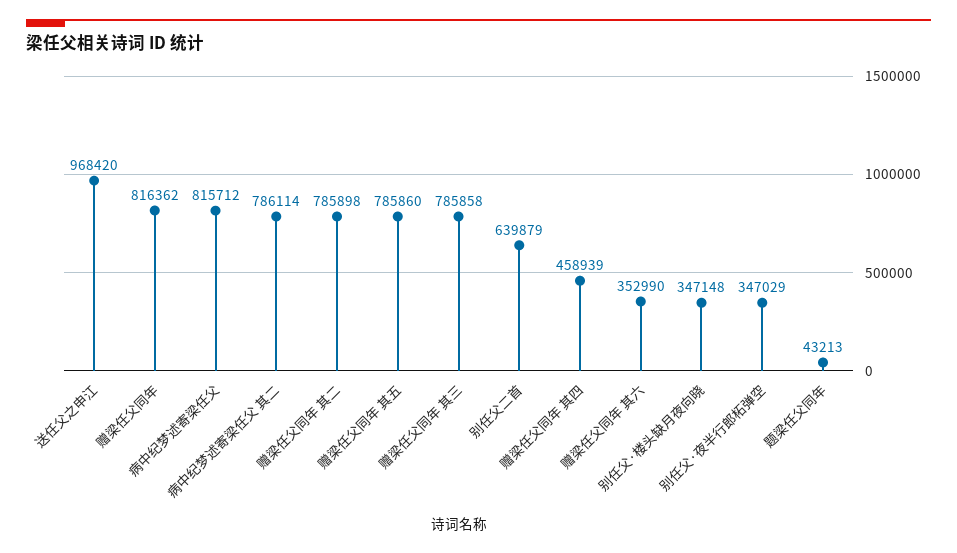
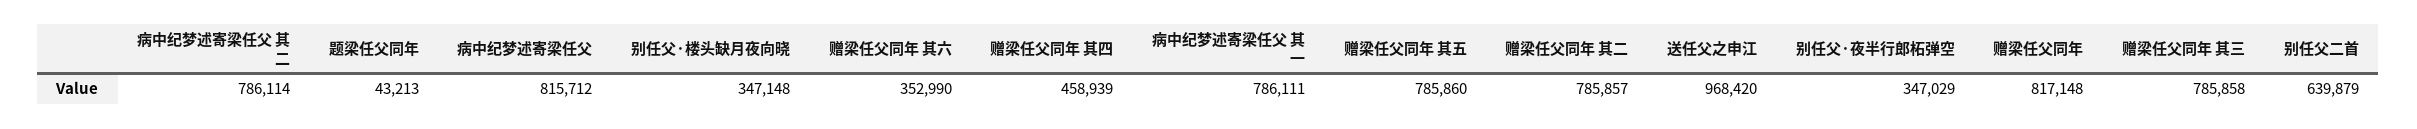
赠梁任父同年: 816362 -> 817148
赠梁任父同年 其二: 785898 -> 785857
病中纪梦述寄梁任父 其一: none -> 786111

